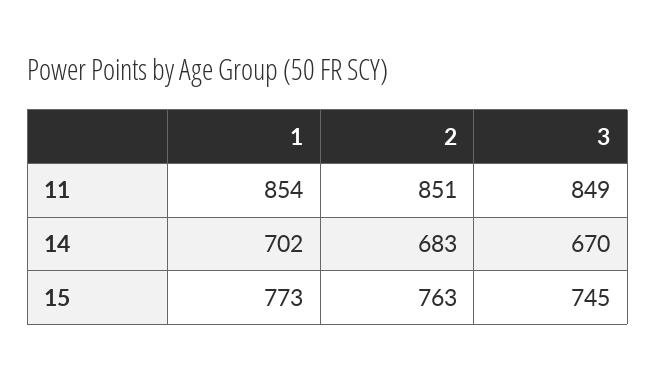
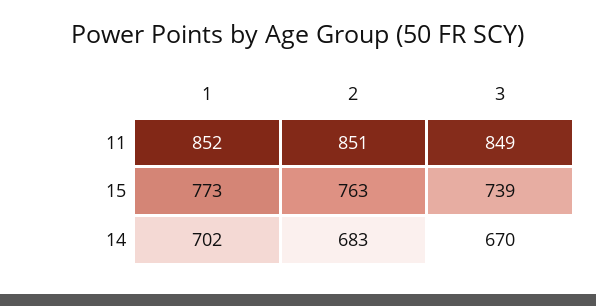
1, 11: 854 -> 852
3, 15: 745 -> 739

